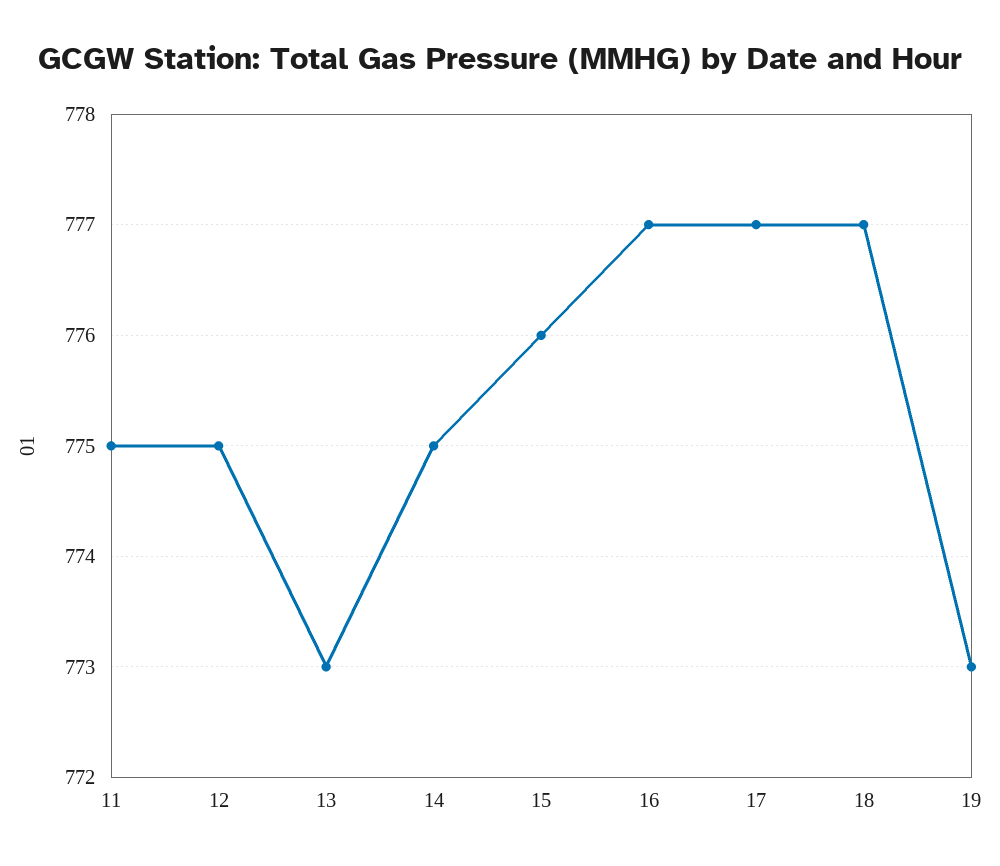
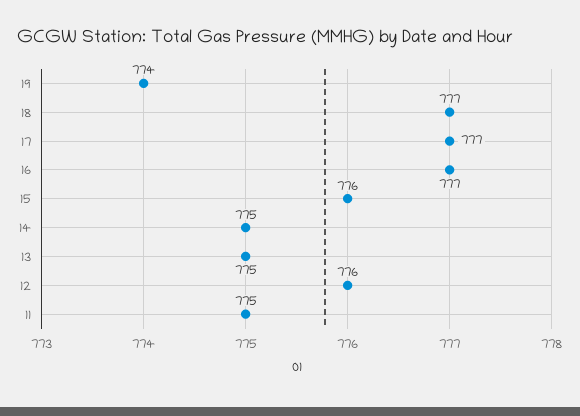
12: 775 -> 776
13: 773 -> 775
19: 773 -> 774

